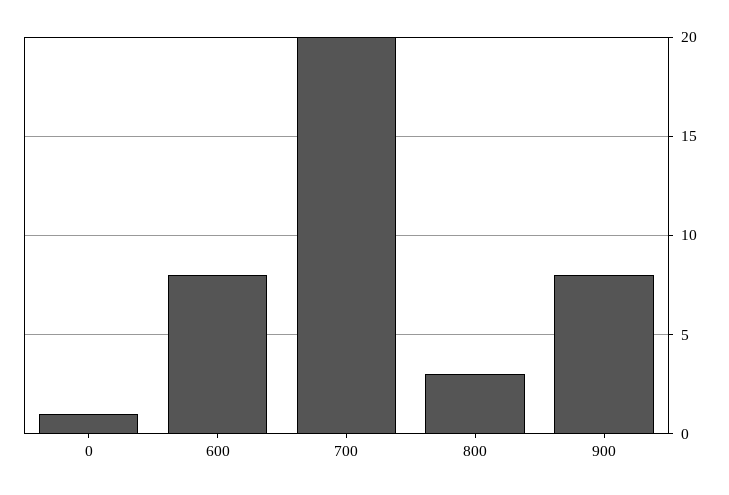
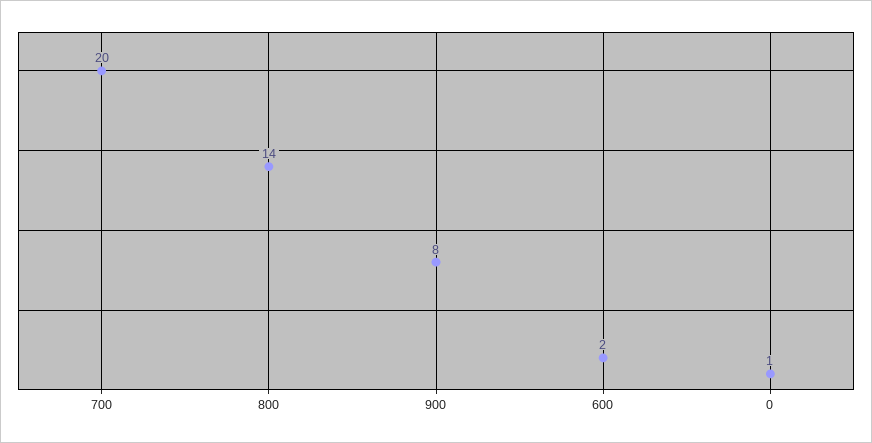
600: 8 -> 2
800: 3 -> 14

